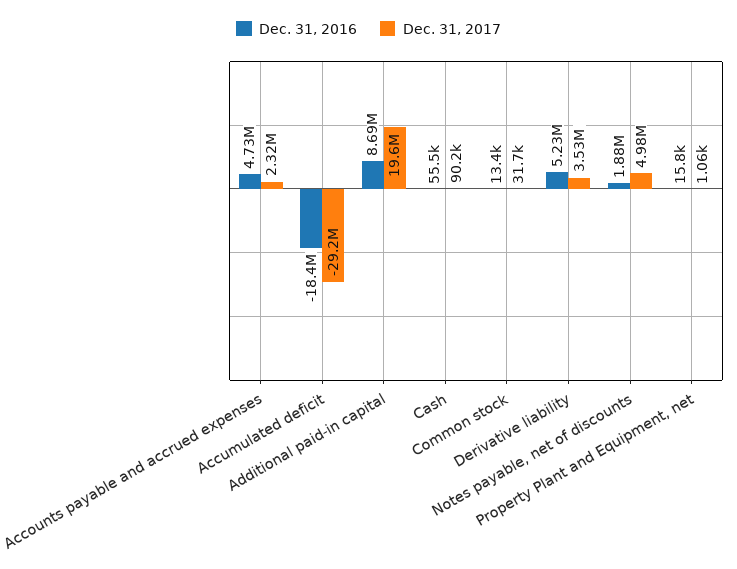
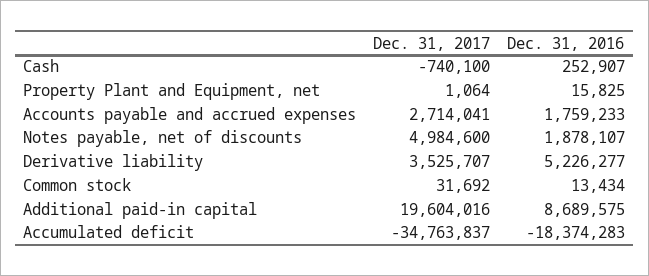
Dec. 31, 2016, Accounts payable and accrued expenses: 4730000 -> 1759233
Dec. 31, 2017, Accounts payable and accrued expenses: 2320000 -> 2714041
Dec. 31, 2017, Accumulated deficit: -29200000 -> -34763837
Dec. 31, 2016, Cash: 55500 -> 252907
Dec. 31, 2017, Cash: 90200 -> -740100

